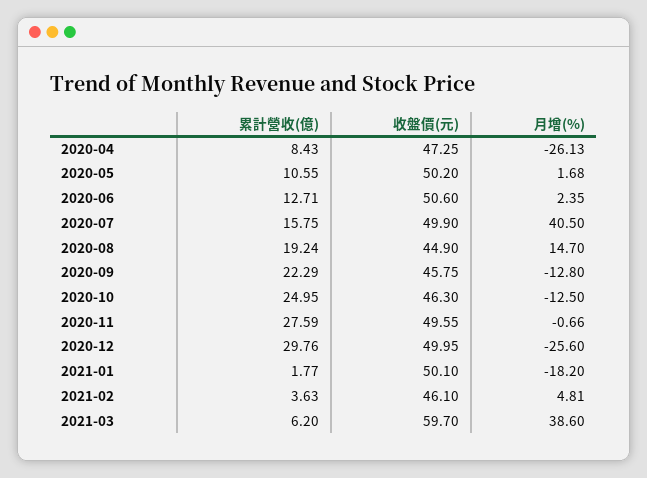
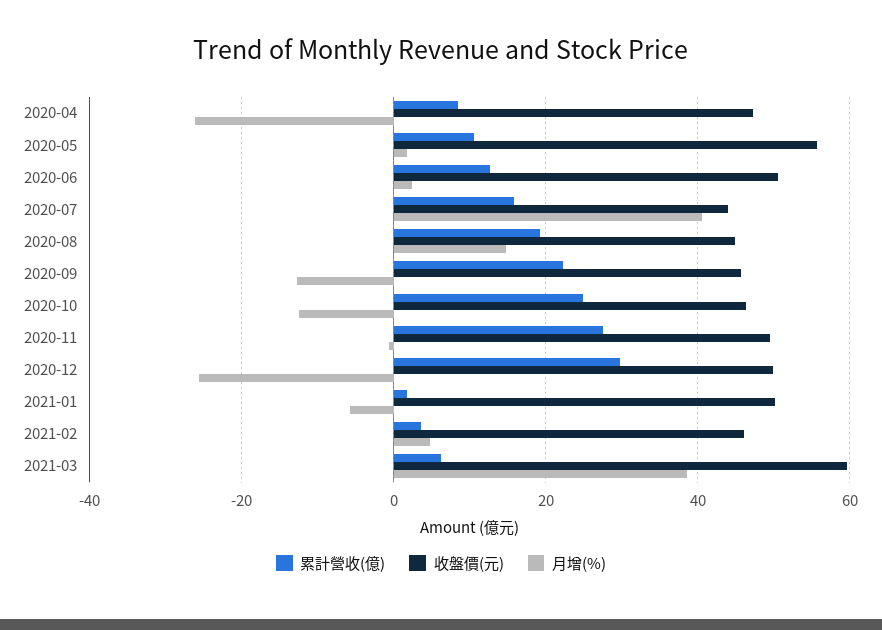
收盤價(元), 2020-05: 50.2 -> 56
收盤價(元), 2020-07: 49.9 -> 44
月增(%), 2021-01: -18.2 -> -6

